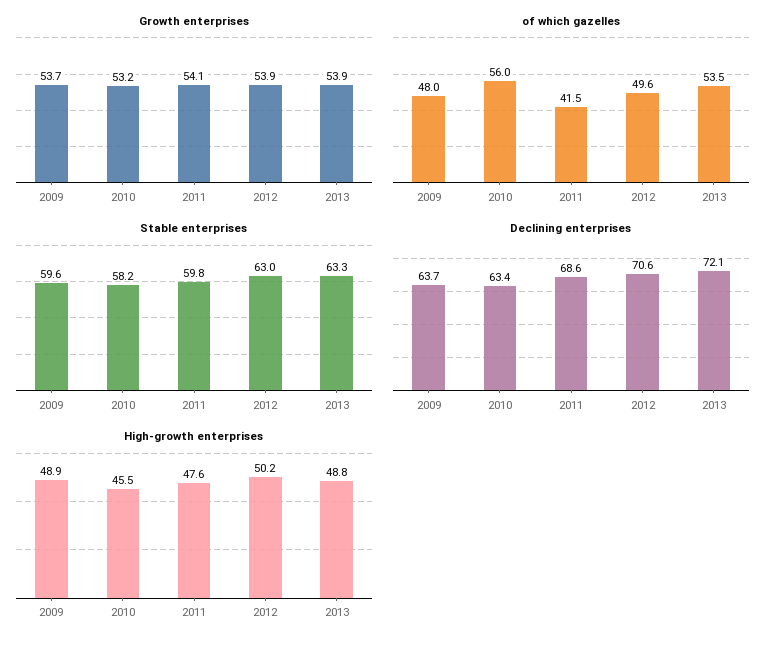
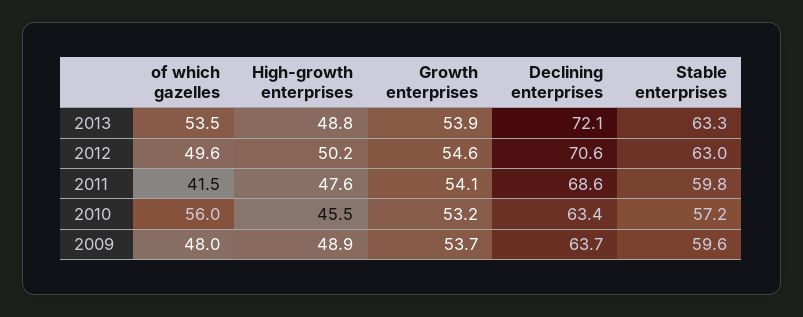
Growth enterprises, 2012: 53.9 -> 54.6
Stable enterprises, 2010: 58.2 -> 57.2

